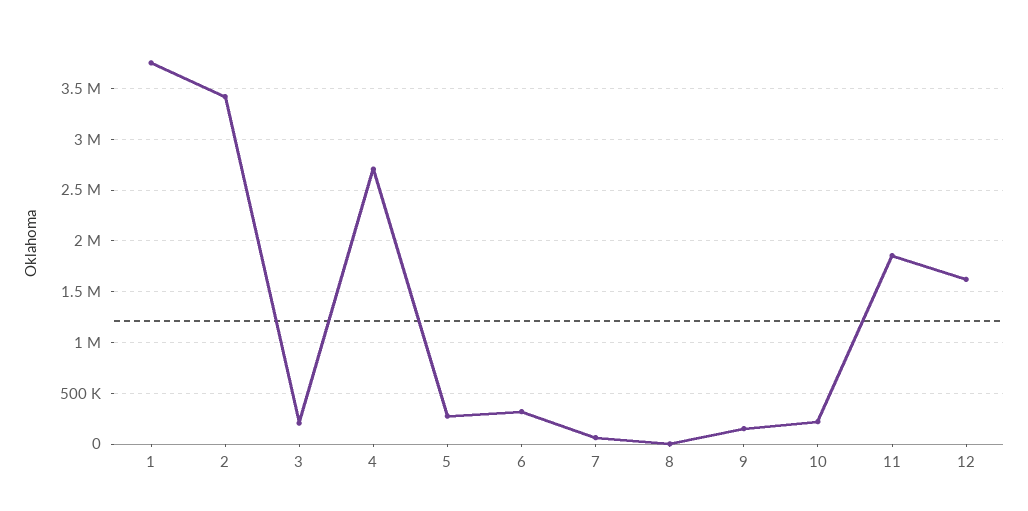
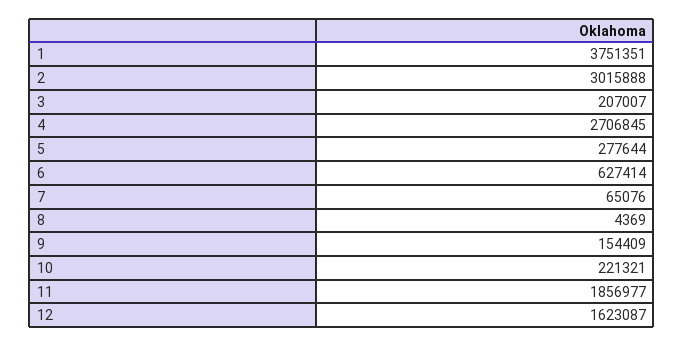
2: 3400000 -> 3015888
6: 300000 -> 627414

